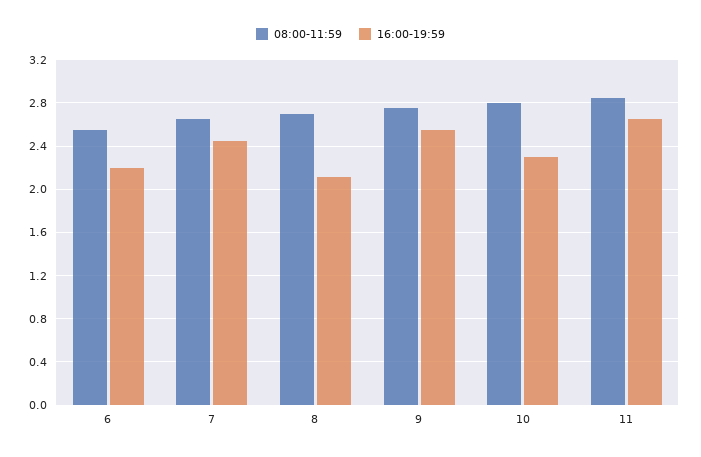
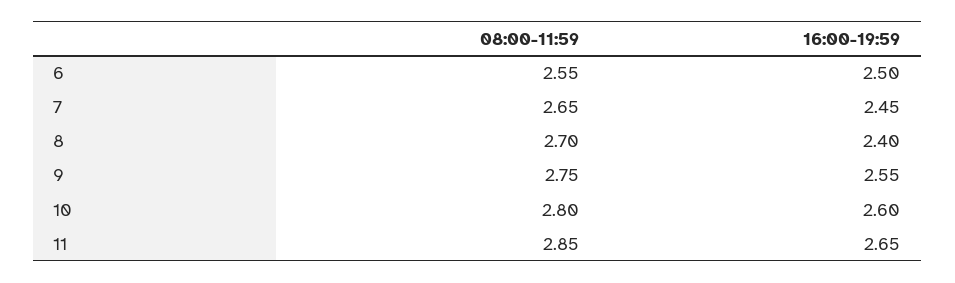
16:00-19:59, 6: 2.2 -> 2.5
16:00-19:59, 8: 2.1 -> 2.4
16:00-19:59, 10: 2.3 -> 2.6

